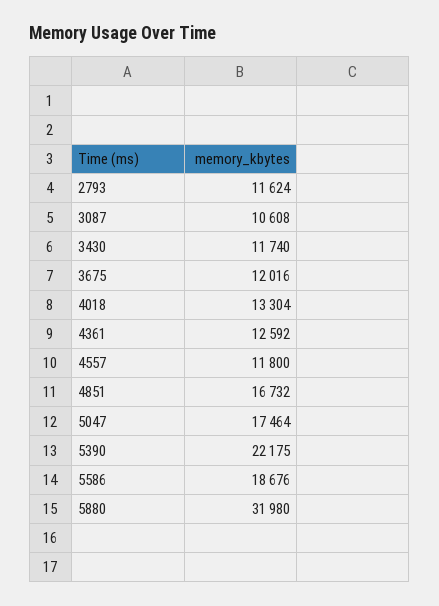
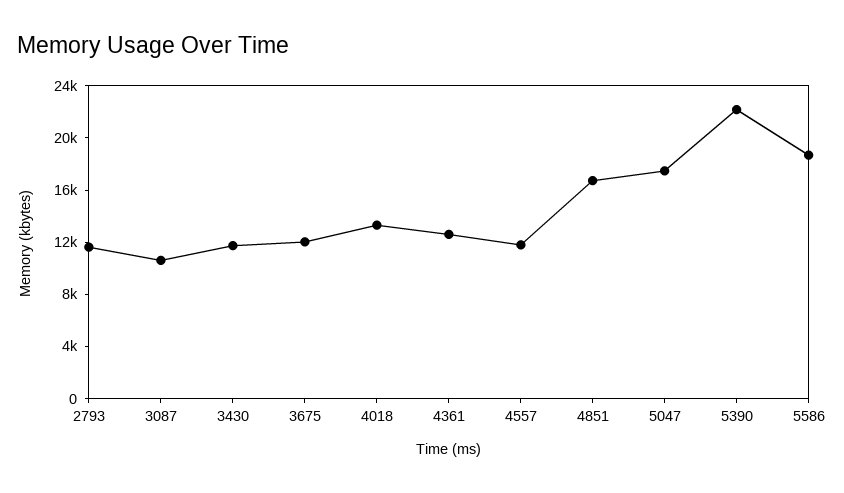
5880: 31980 -> none

